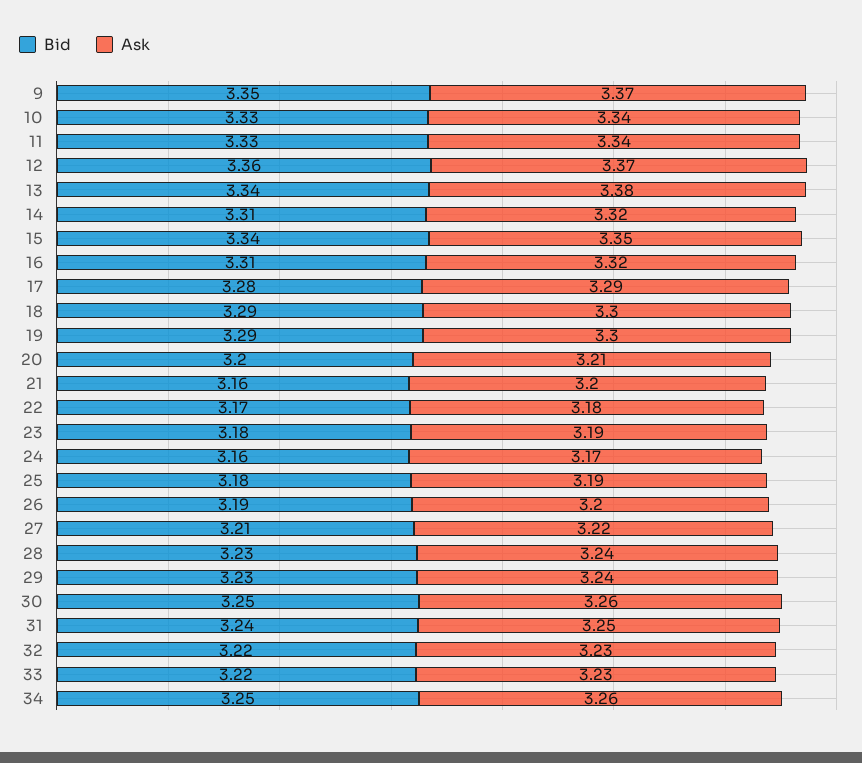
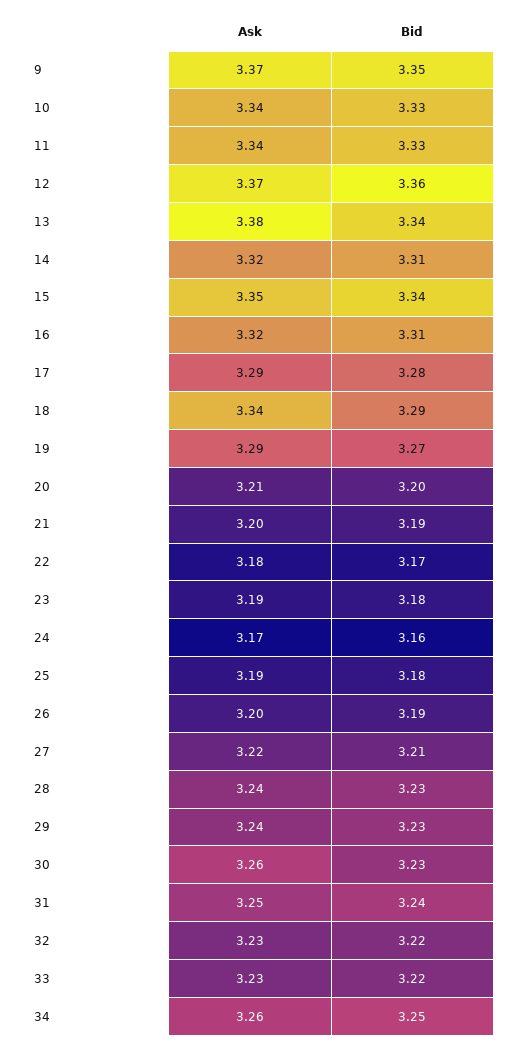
Ask, 18: 3.3 -> 3.34
Bid, 19: 3.29 -> 3.27
Ask, 19: 3.3 -> 3.29
Bid, 21: 3.16 -> 3.19
Bid, 30: 3.25 -> 3.23

